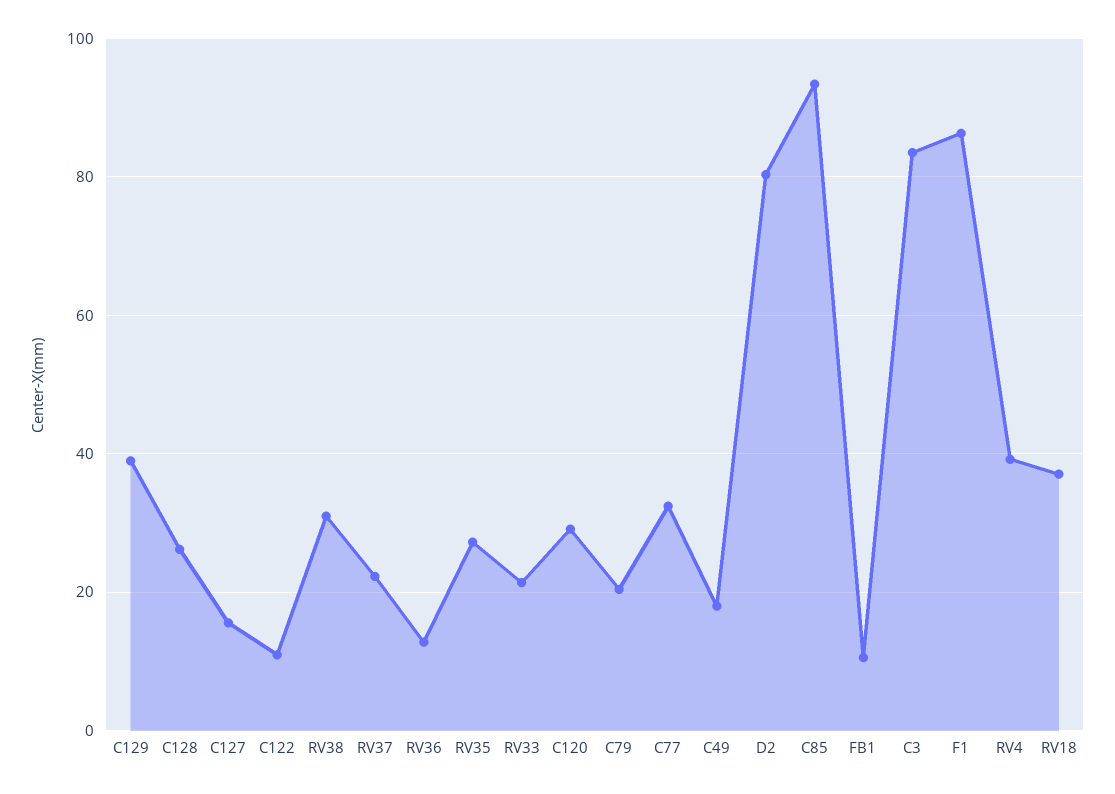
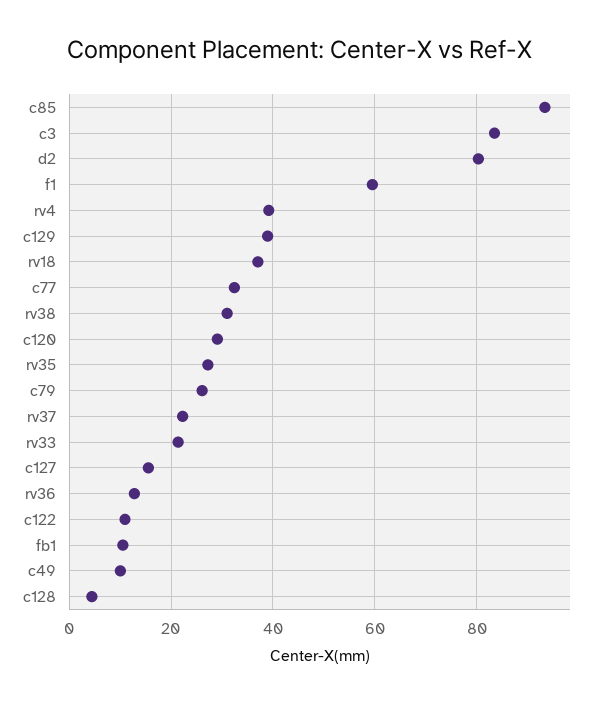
C128: 26 -> 4
C79: 20 -> 26
C49: 18 -> 10
F1: 86 -> 60

